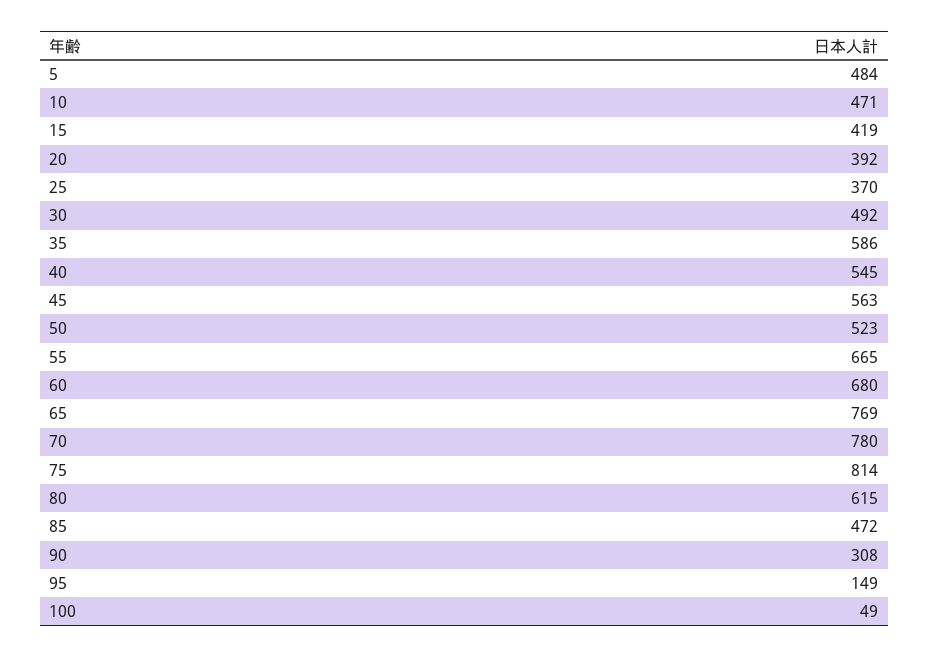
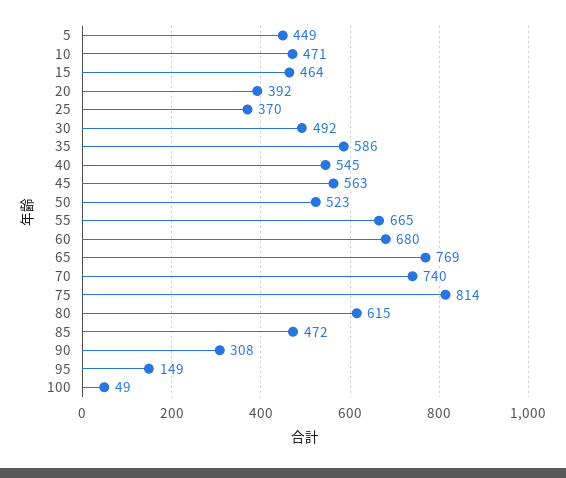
5: 484 -> 449
15: 419 -> 464
70: 780 -> 740

